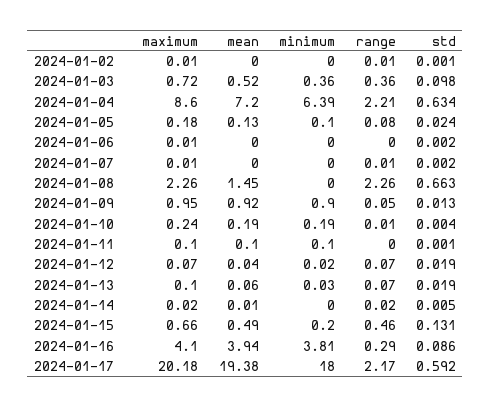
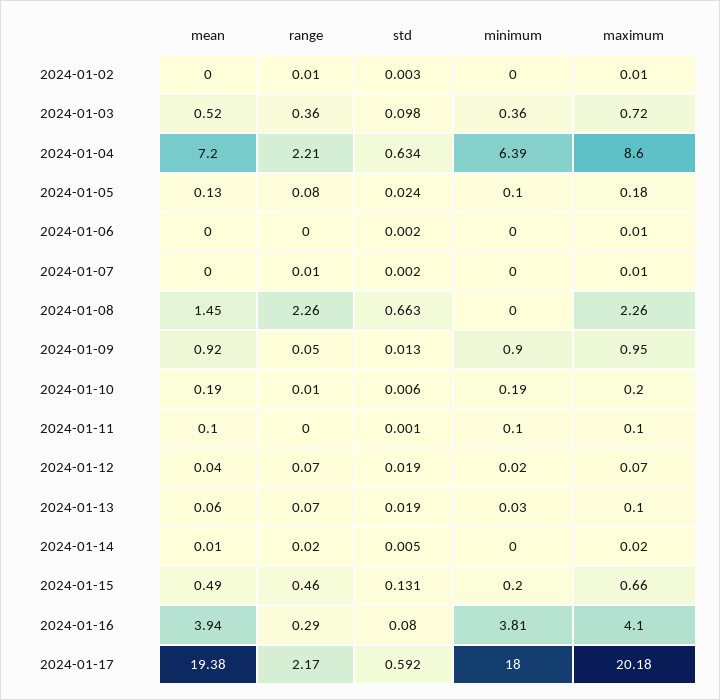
std, 2024-01-02: 0.001 -> 0.003
maximum, 2024-01-10: 0.24 -> 0.2
std, 2024-01-10: 0.004 -> 0.006
std, 2024-01-16: 0.086 -> 0.08

